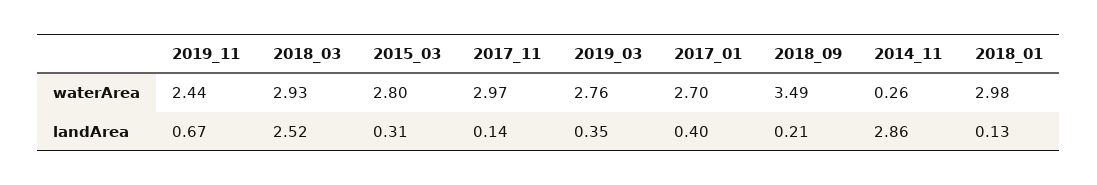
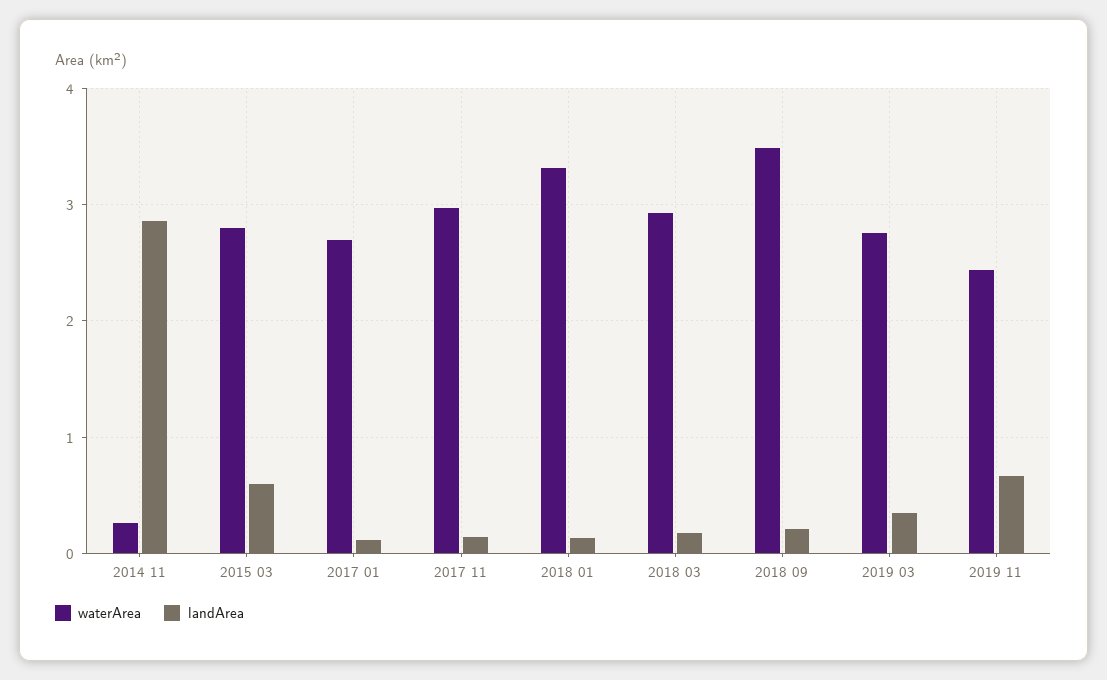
waterArea, 2018_01: 2.98 -> 3.3
landArea, 2018_03: 2.52 -> 0.2
landArea, 2015_03: 0.31 -> 0.6
landArea, 2017_01: 0.4 -> 0.1

